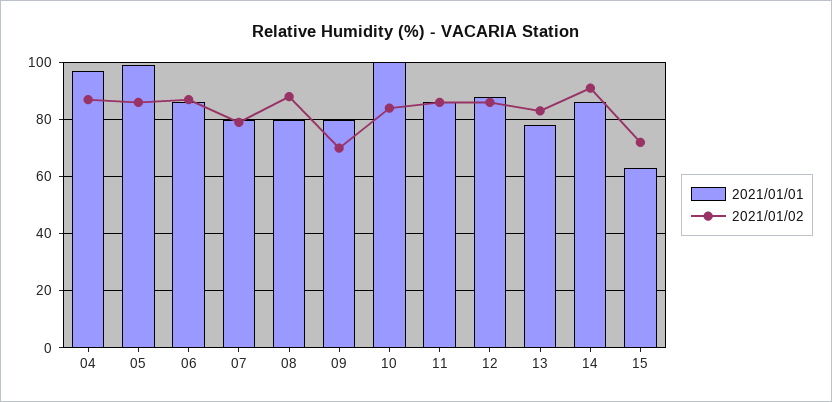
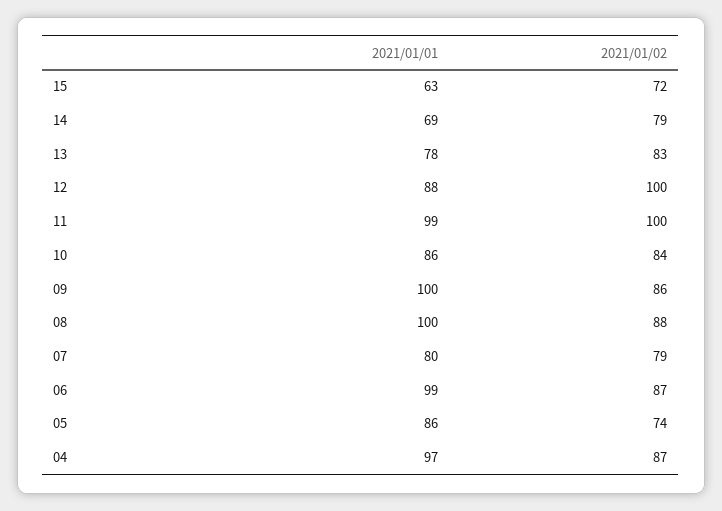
2021/01/01, 05: 100 -> 86
2021/01/02, 05: 85 -> 74
2021/01/01, 06: 85 -> 99
2021/01/01, 08: 80 -> 100
2021/01/01, 09: 80 -> 100
2021/01/02, 09: 70 -> 86
2021/01/01, 10: 100 -> 86
2021/01/01, 11: 85 -> 99
2021/01/02, 11: 85 -> 100
2021/01/02, 12: 85 -> 100
2021/01/01, 14: 85 -> 69
2021/01/02, 14: 90 -> 79

